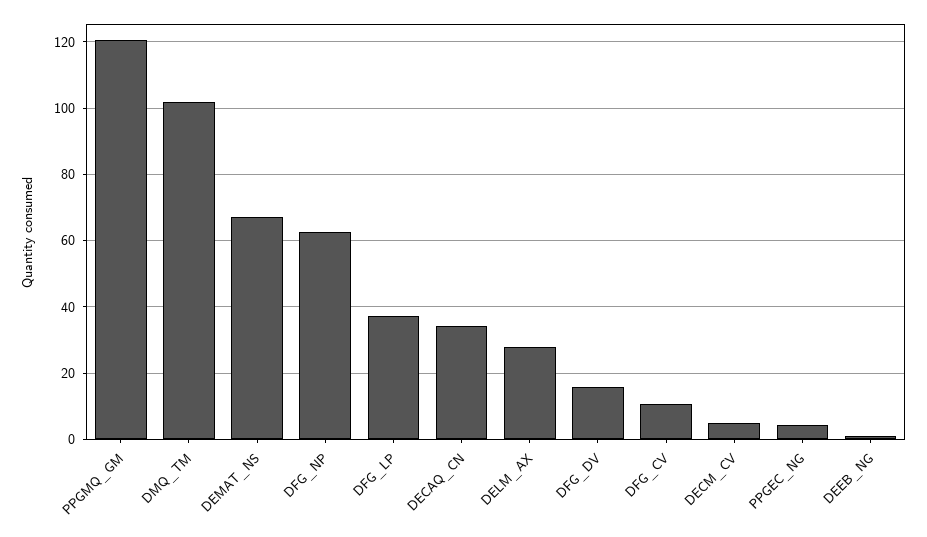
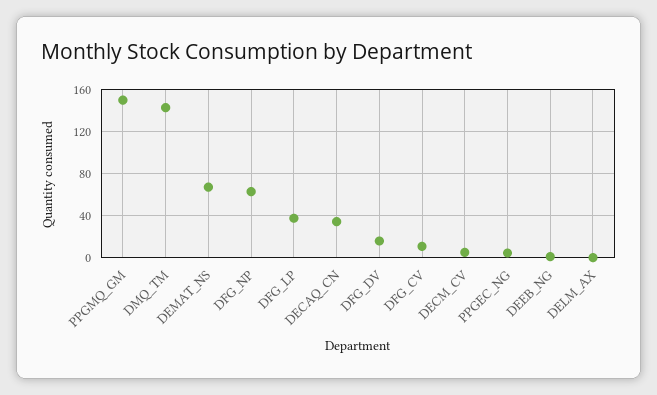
PPGMQ_GM: 120 -> 150
DMQ_TM: 102 -> 140
DELM_AX: 28 -> 0

